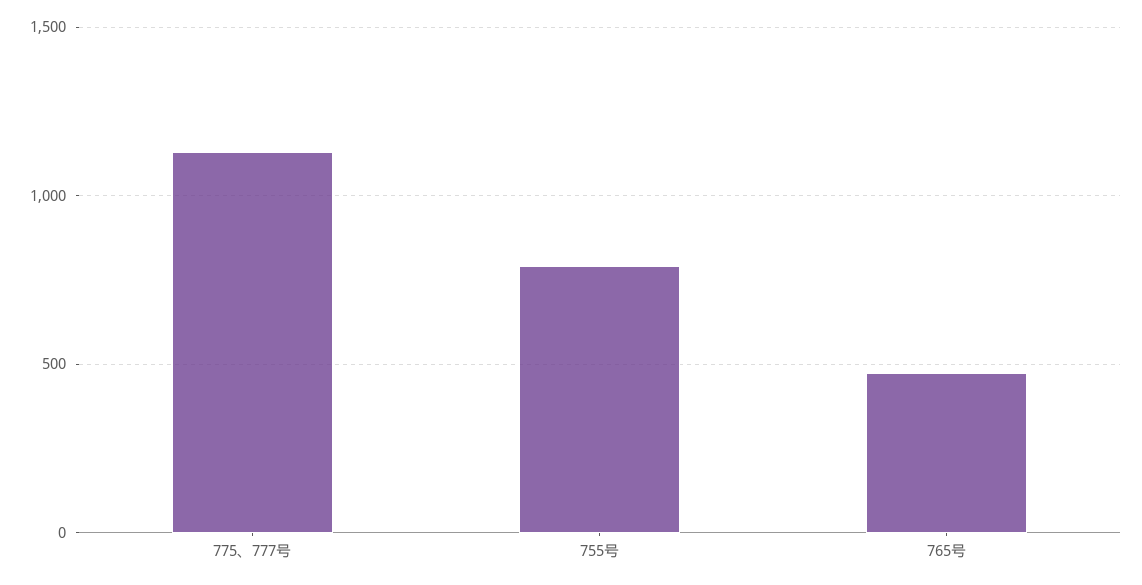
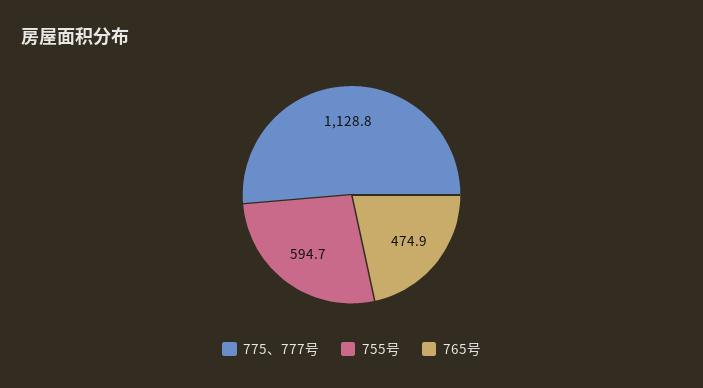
755号: 800 -> 594.7

